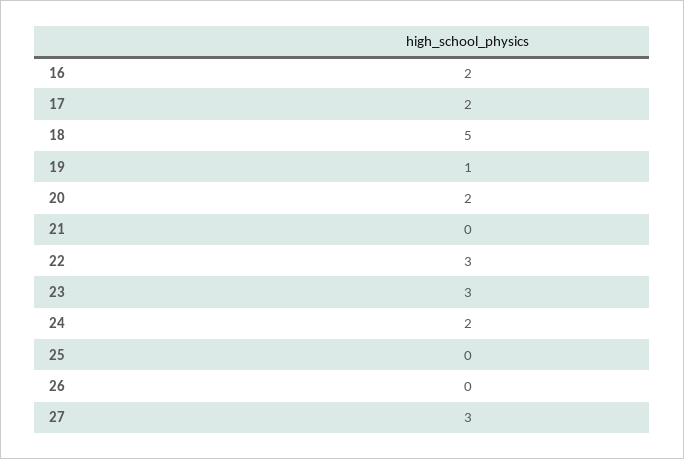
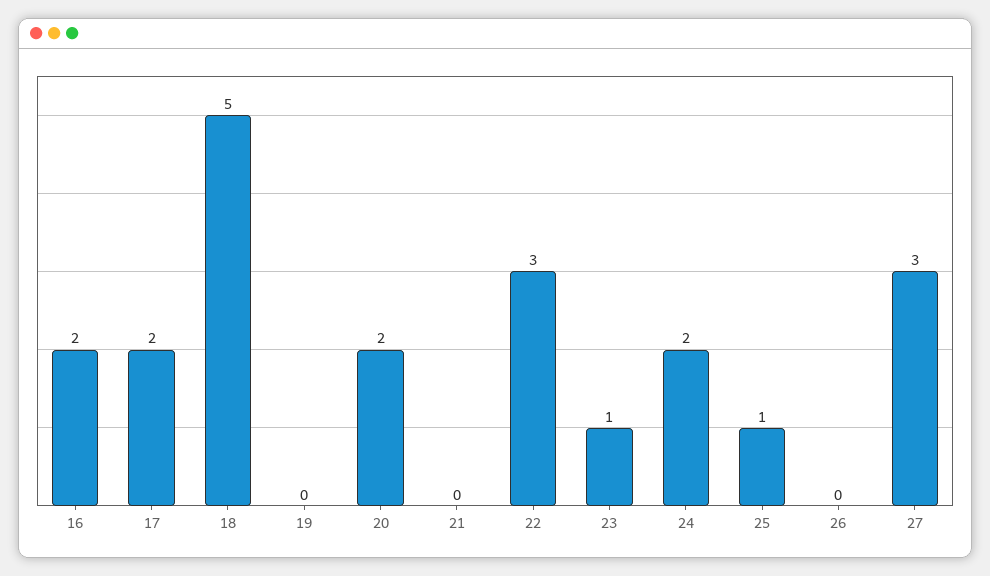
19: 1 -> 0
23: 3 -> 1
25: 0 -> 1

